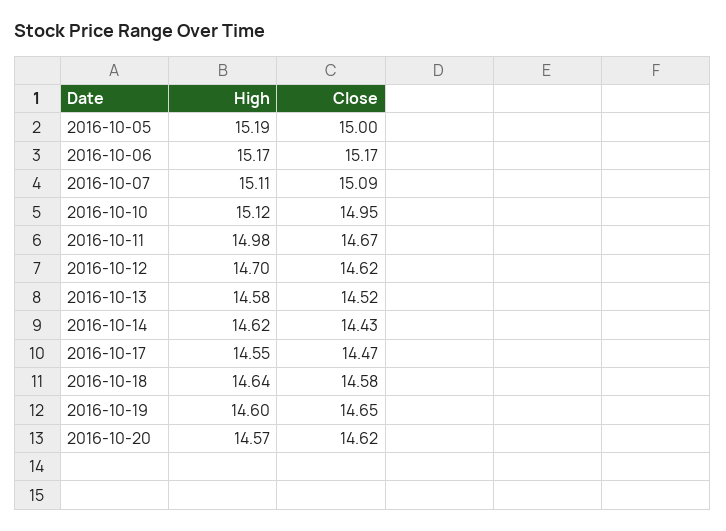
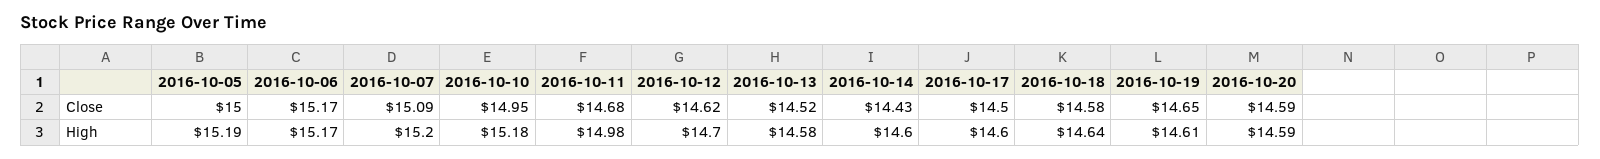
High, 2016-10-07: 15.11 -> 15.2
High, 2016-10-10: 15.12 -> 15.18
Close, 2016-10-11: 14.67 -> 14.68
High, 2016-10-14: 14.62 -> 14.6
High, 2016-10-17: 14.55 -> 14.6
Close, 2016-10-17: 14.47 -> 14.5
High, 2016-10-19: 14.6 -> 14.61
High, 2016-10-20: 14.57 -> 14.59
Close, 2016-10-20: 14.62 -> 14.59

